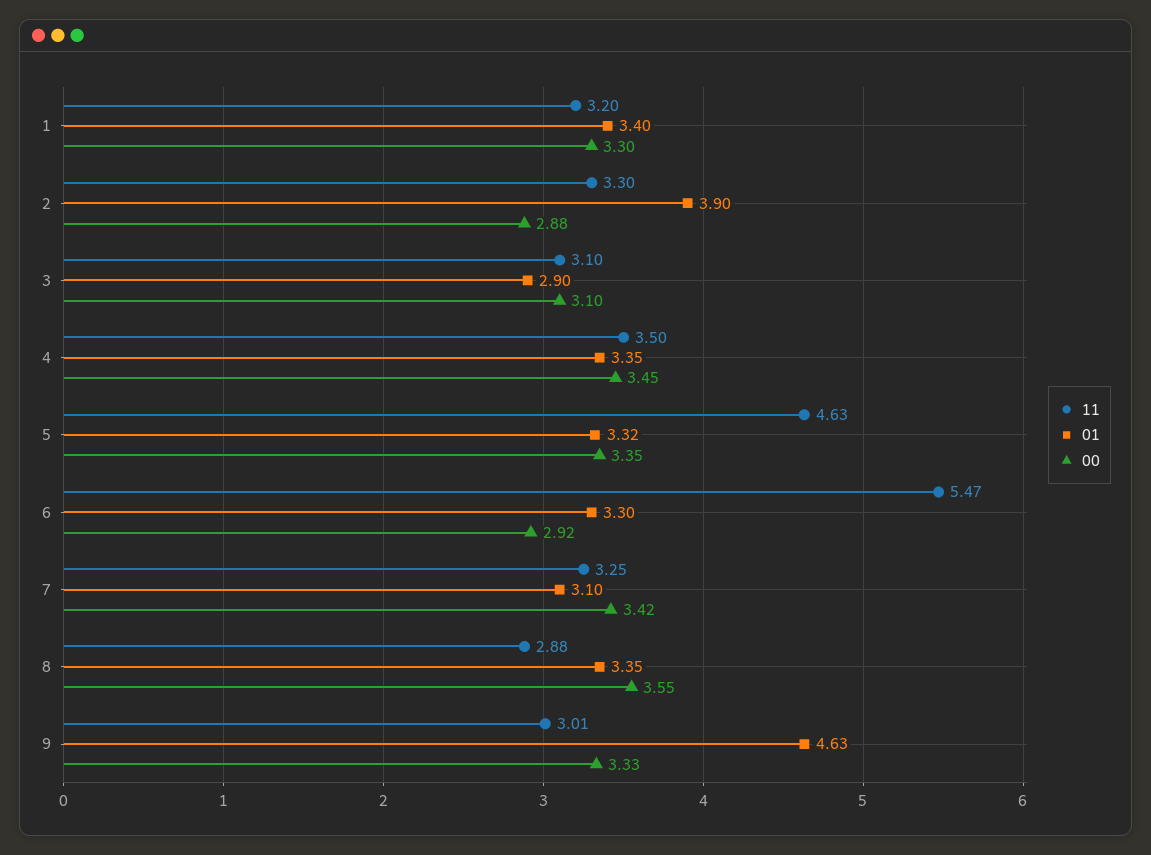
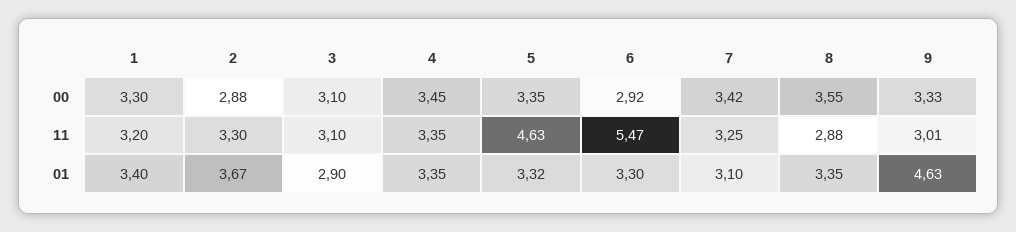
01, 2: 3.9 -> 3.67
11, 4: 3.5 -> 3.35

